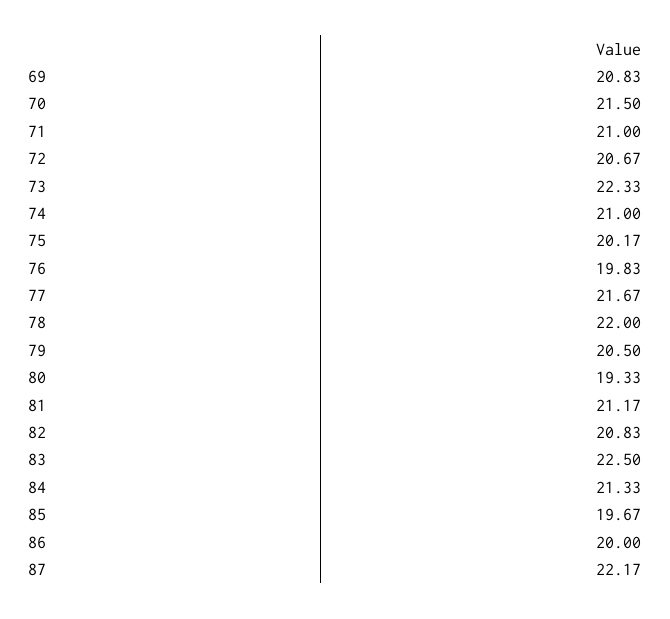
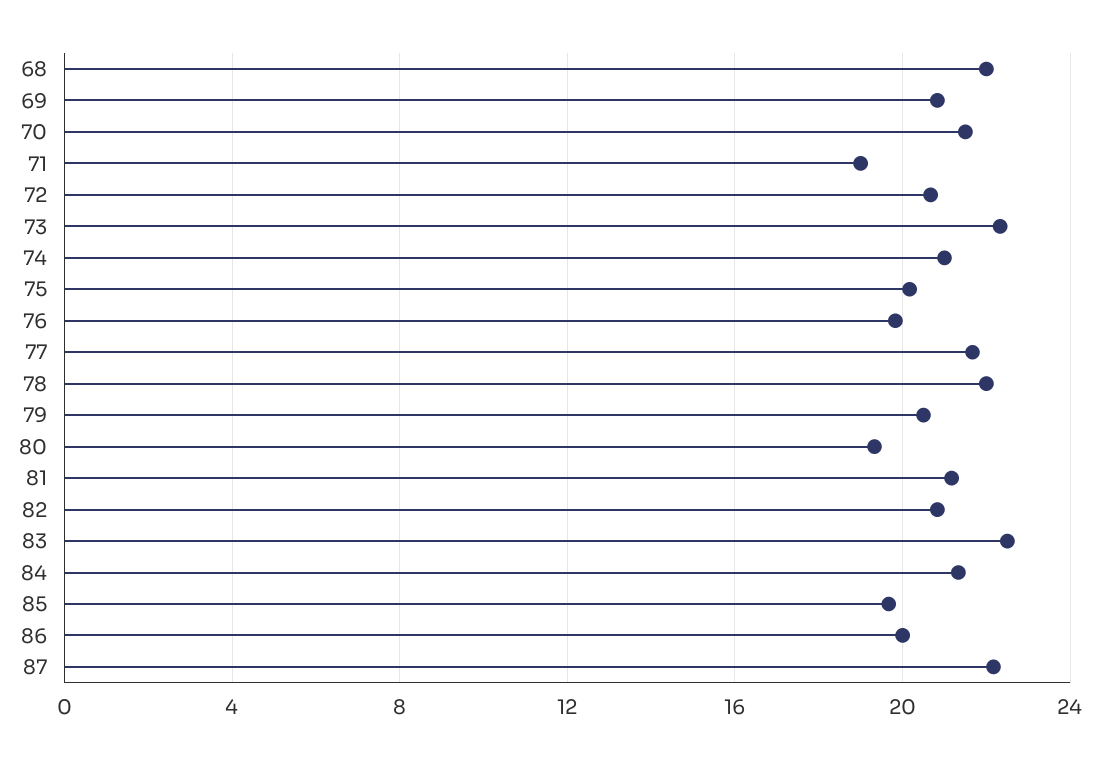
71: 21 -> 19
68: none -> 22

